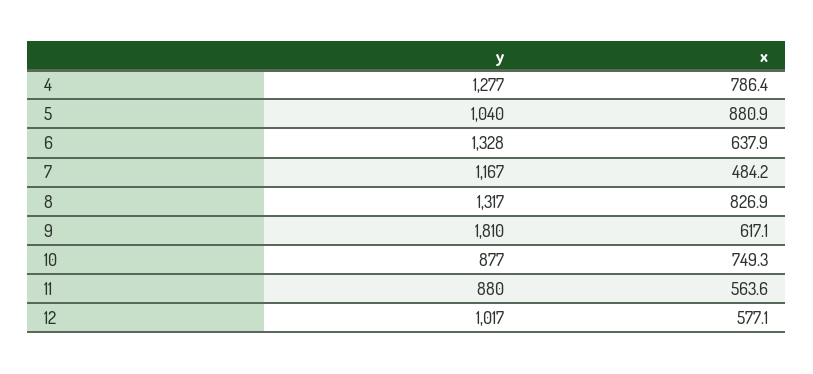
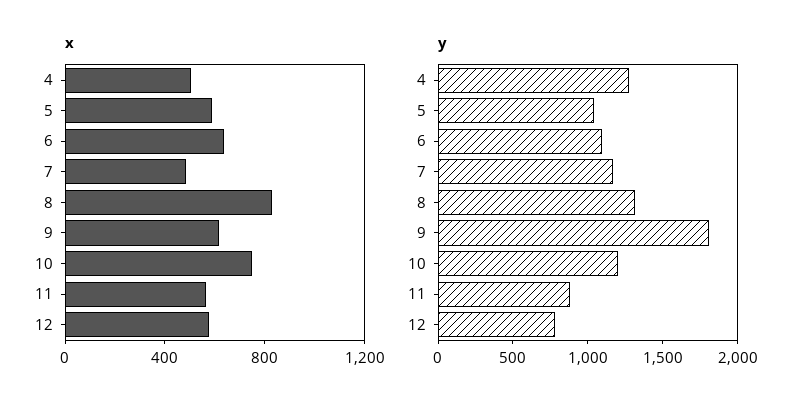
x, 4: 786.4 -> 500
x, 5: 880.9 -> 600
y, 6: 1328 -> 1100
y, 10: 877 -> 1200
y, 12: 1017 -> 800

